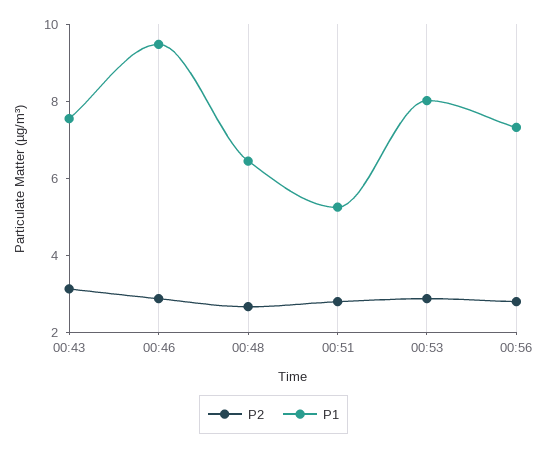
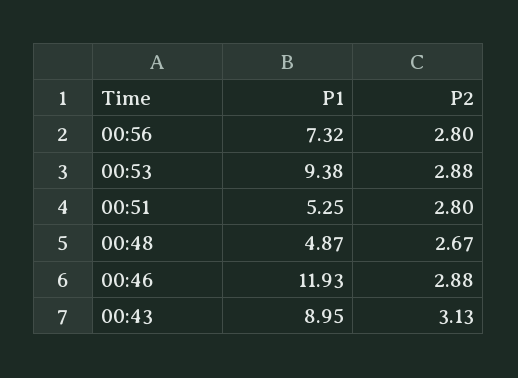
P1, 00:43: 7.5 -> 8.95
P1, 00:46: 9.5 -> 11.93
P1, 00:48: 6.5 -> 4.87
P1, 00:53: 8 -> 9.38

